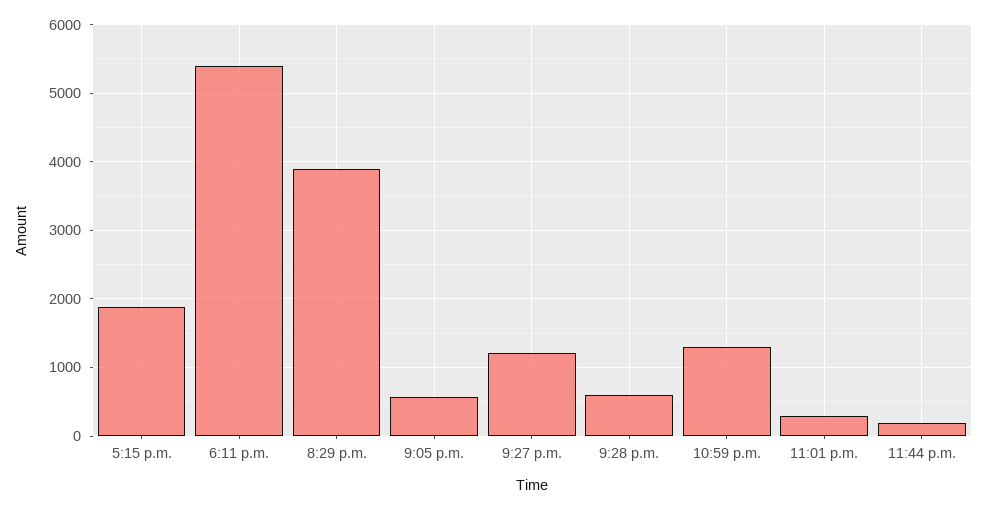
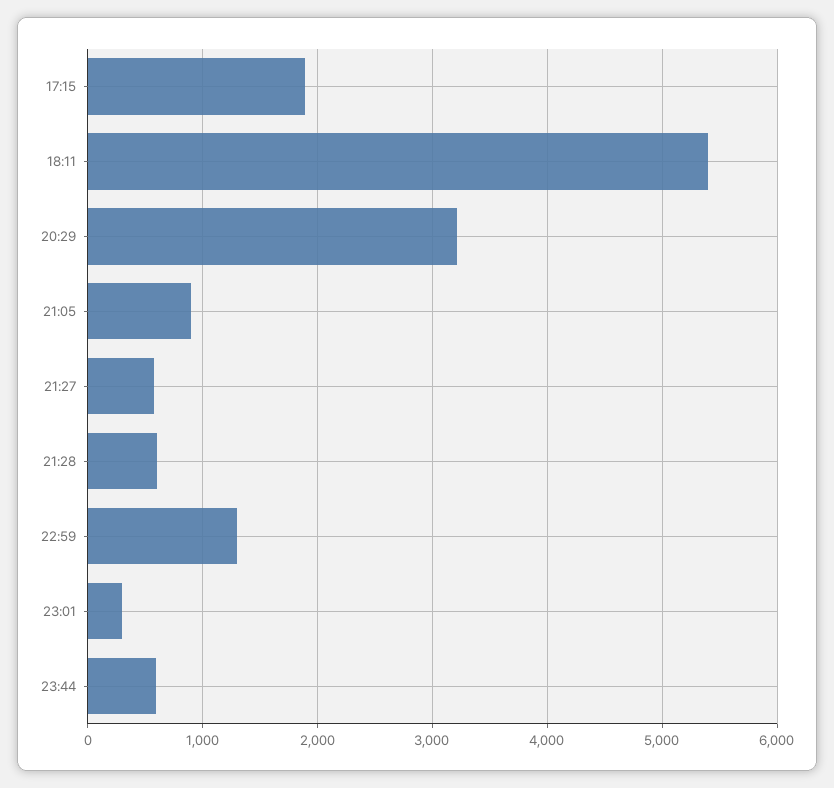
8:29 p.m.: 3900 -> 3200
9:05 p.m.: 600 -> 900
9:27 p.m.: 1200 -> 600
11:44 p.m.: 200 -> 600

